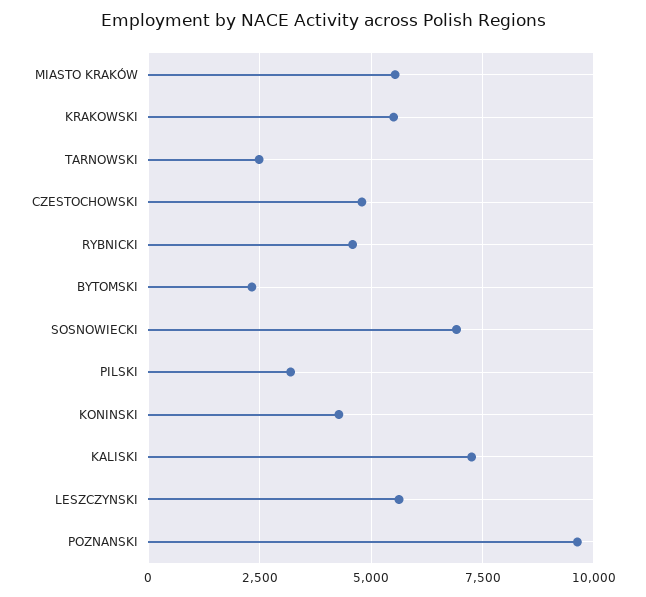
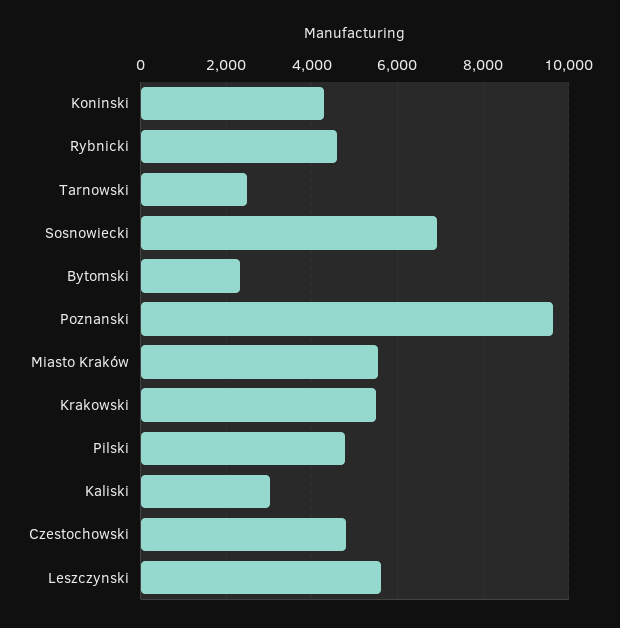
PILSKI: 3250 -> 4800
KALISKI: 7250 -> 3000

